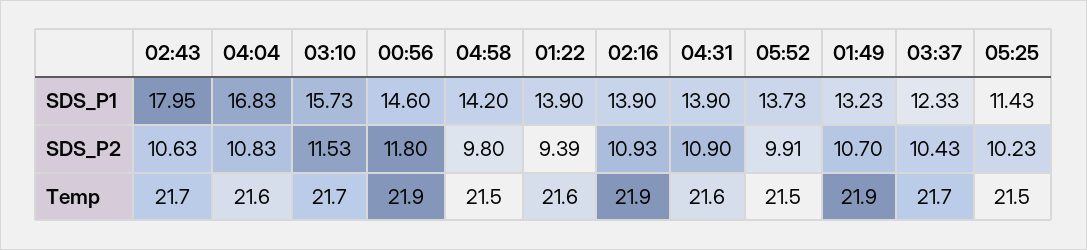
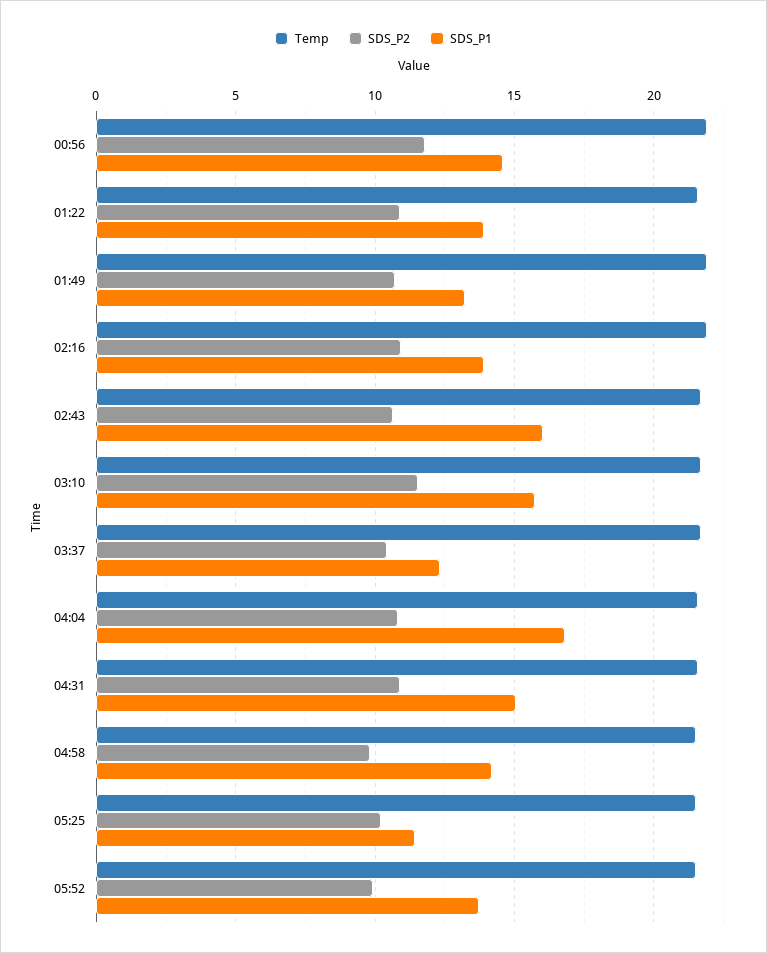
SDS_P1, 02:43: 17.95 -> 16
SDS_P1, 04:31: 13.9 -> 15
SDS_P2, 01:22: 9.39 -> 11

